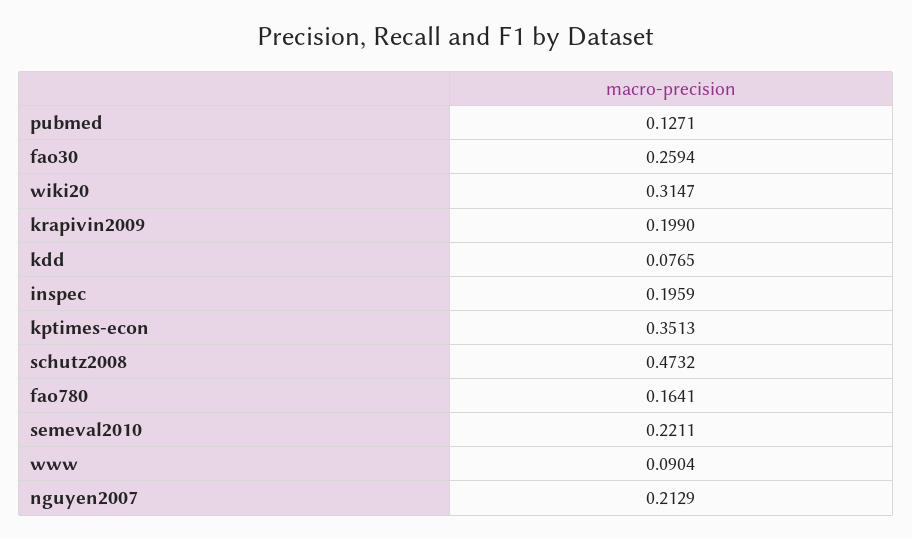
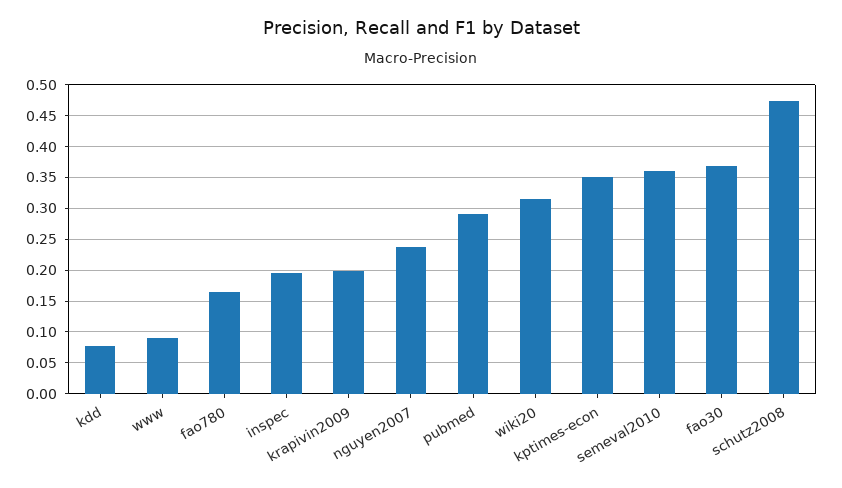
pubmed: 0.1271 -> 0.29
fao30: 0.2594 -> 0.37
semeval2010: 0.2211 -> 0.36
nguyen2007: 0.2129 -> 0.24

